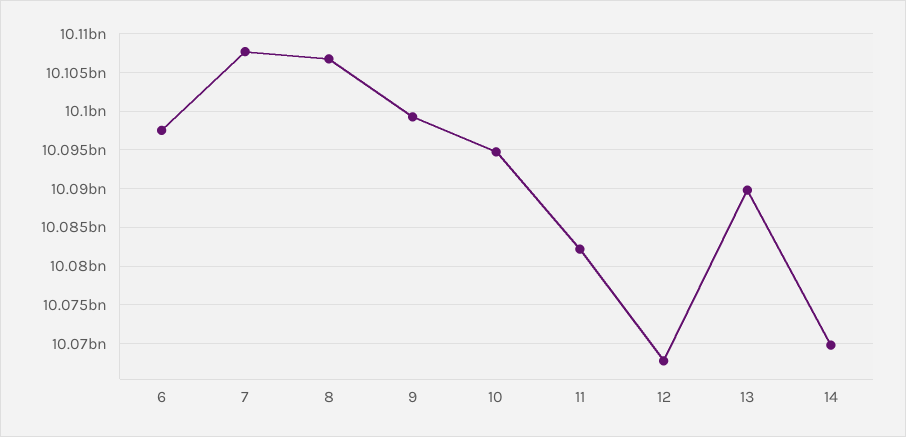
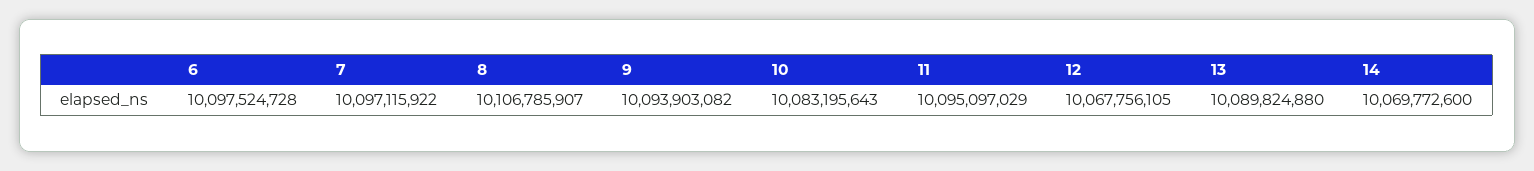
7: 10108000000 -> 10097115922
9: 10099000000 -> 10093903082
10: 10095000000 -> 10083195643
11: 10082000000 -> 10095097029

